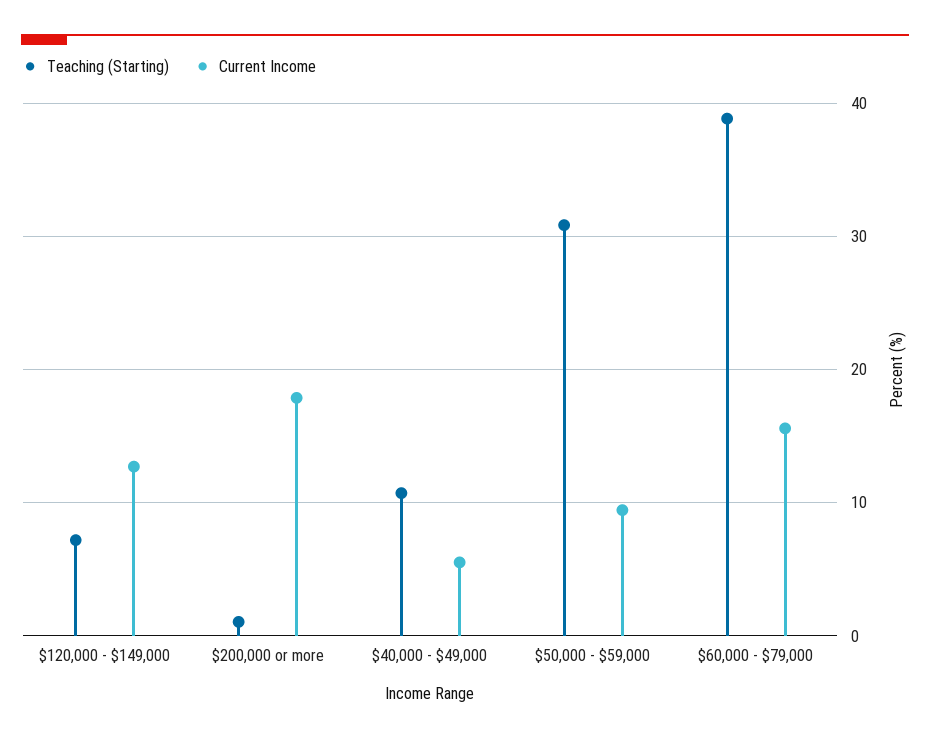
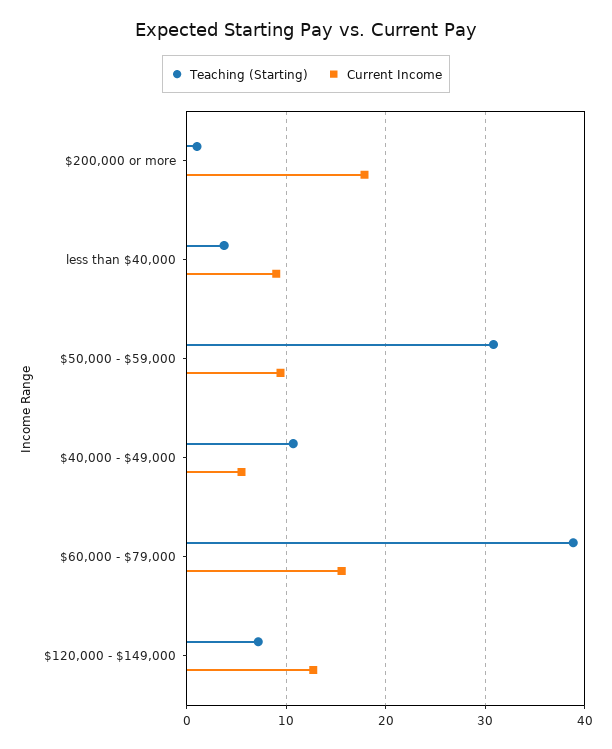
Teaching (Starting), less than $40,000: none -> 4
Current Income, less than $40,000: none -> 9

